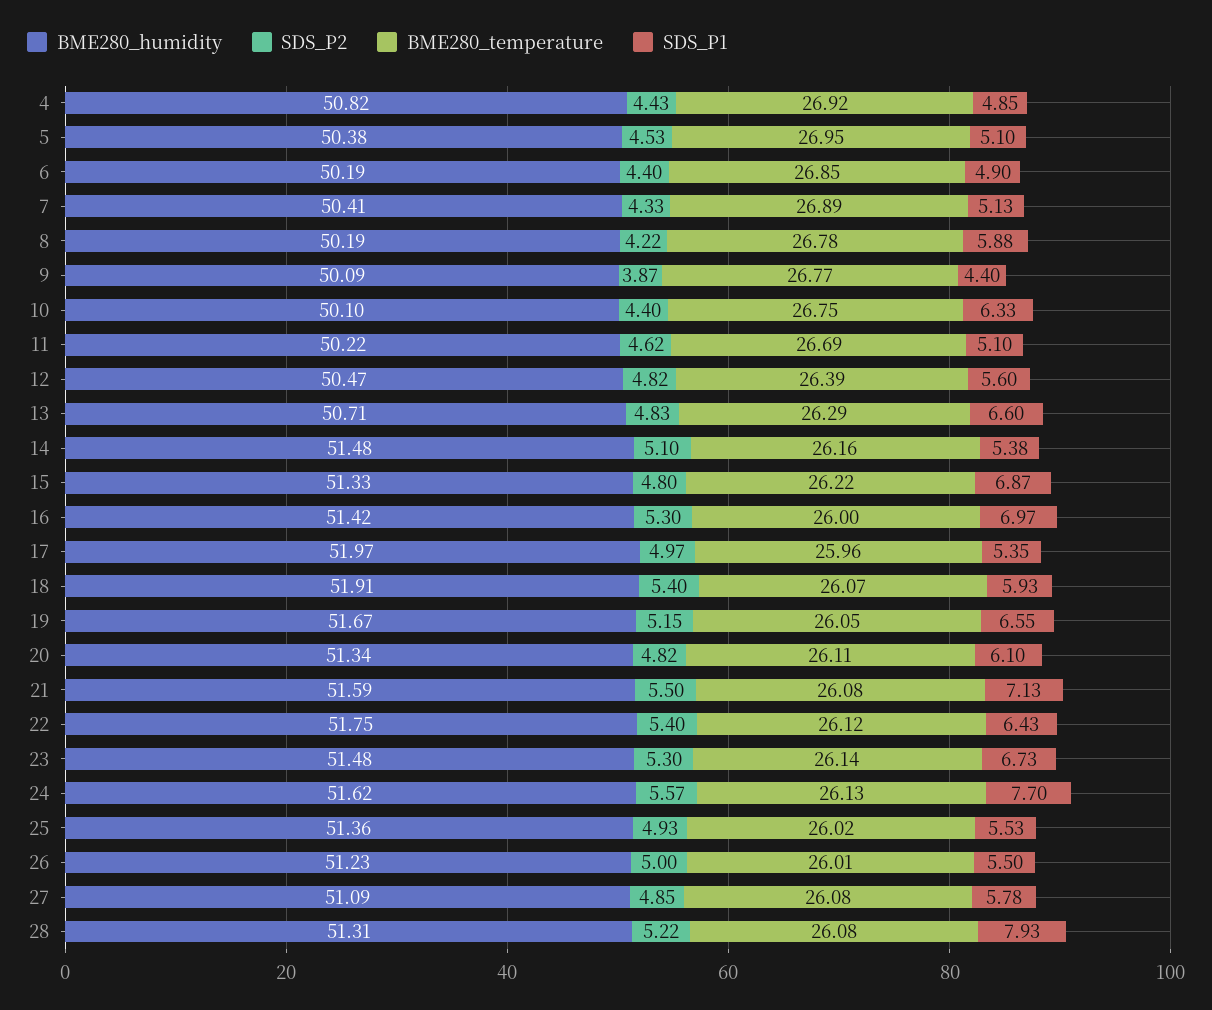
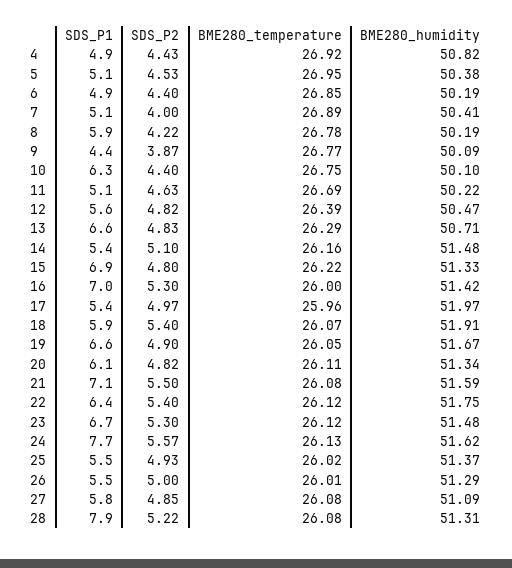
SDS_P2, 7: 4.33 -> 4
SDS_P2, 11: 4.62 -> 4.63
SDS_P2, 19: 5.15 -> 4.9
BME280_temperature, 23: 26.14 -> 26.12
BME280_humidity, 25: 51.36 -> 51.37
BME280_humidity, 26: 51.23 -> 51.29

